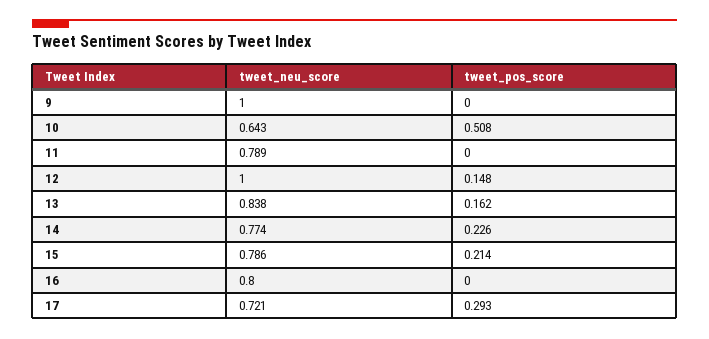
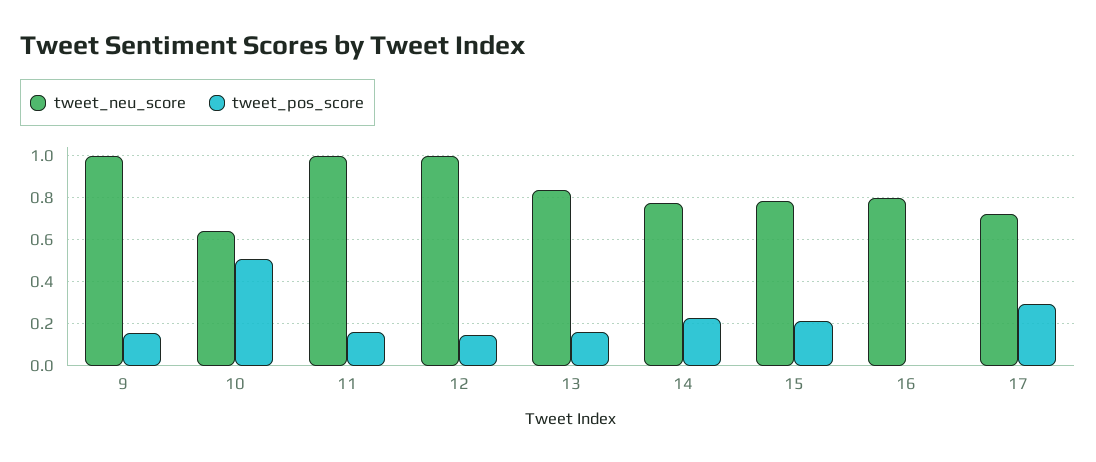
tweet_pos_score, 9: 0 -> 0.15
tweet_neu_score, 11: 0.789 -> 1
tweet_pos_score, 11: 0 -> 0.15

